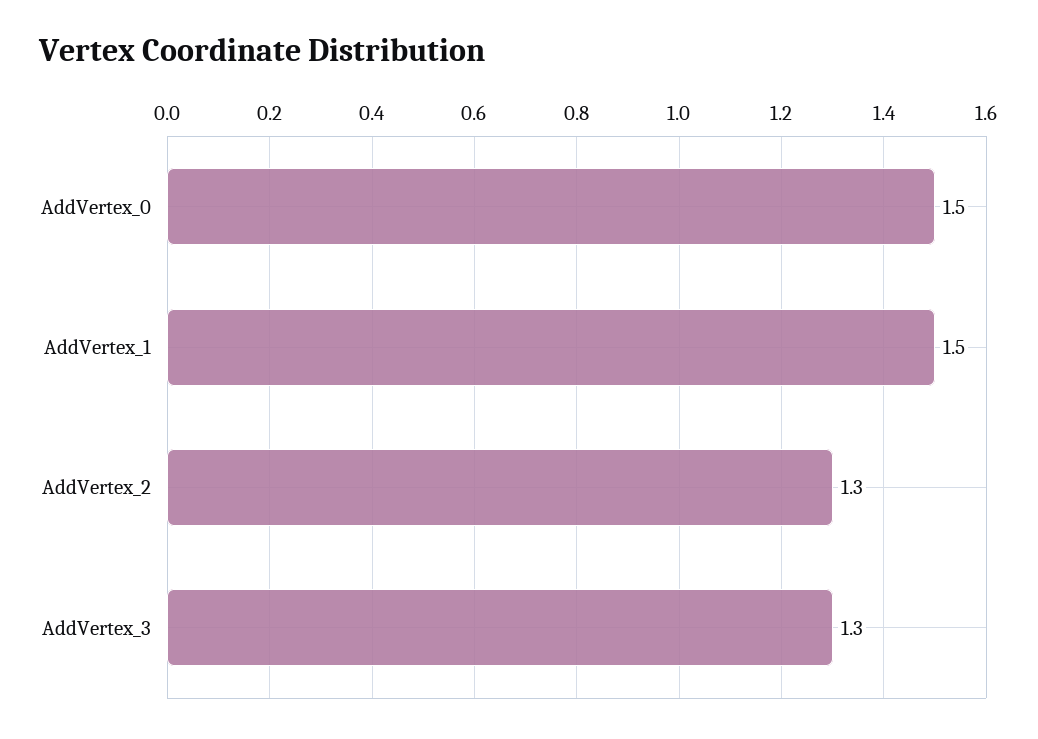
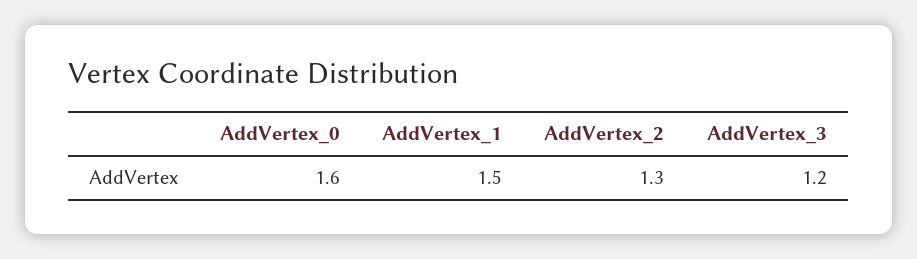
AddVertex_0: 1.5 -> 1.6
AddVertex_3: 1.3 -> 1.2

